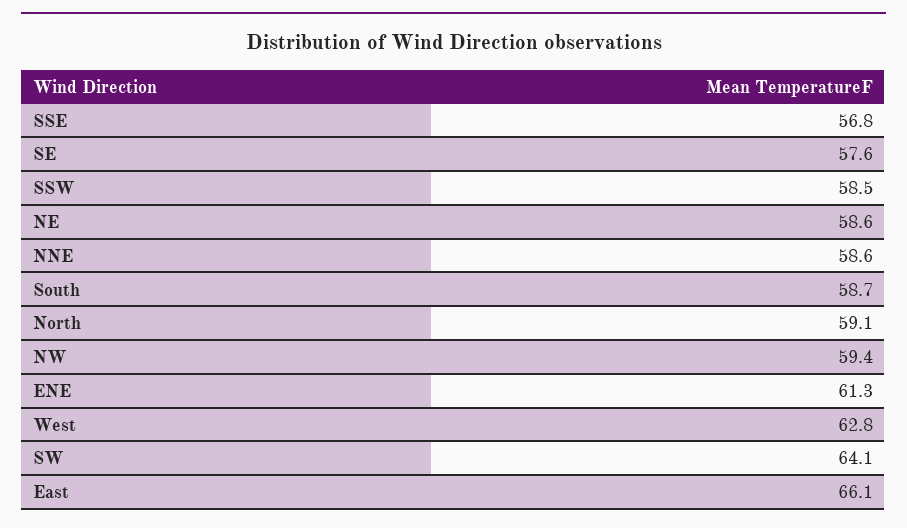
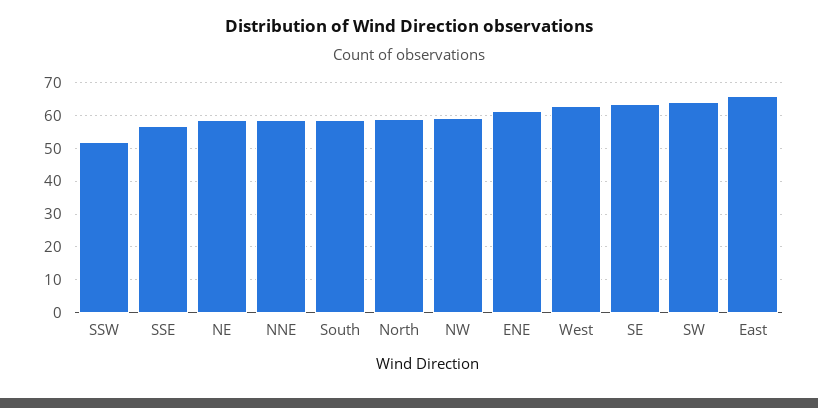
SE: 57.6 -> 64
SSW: 58.5 -> 52

